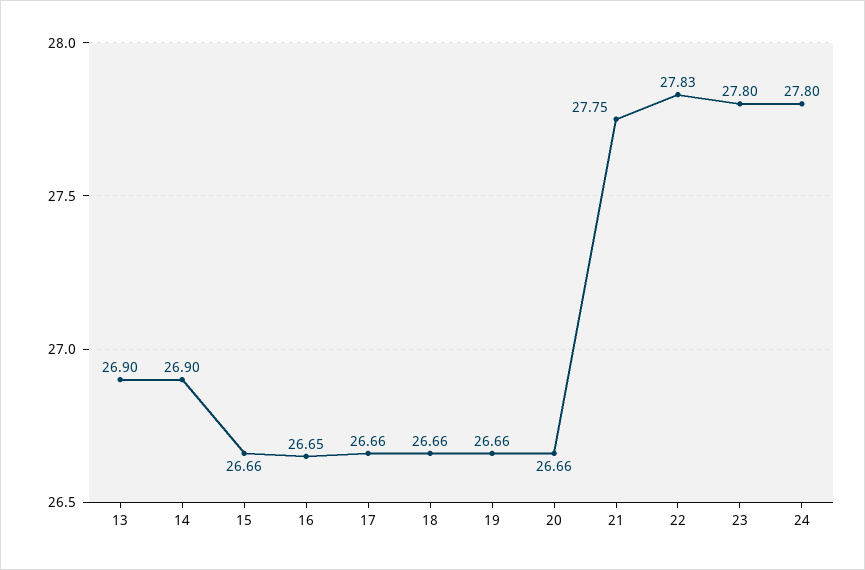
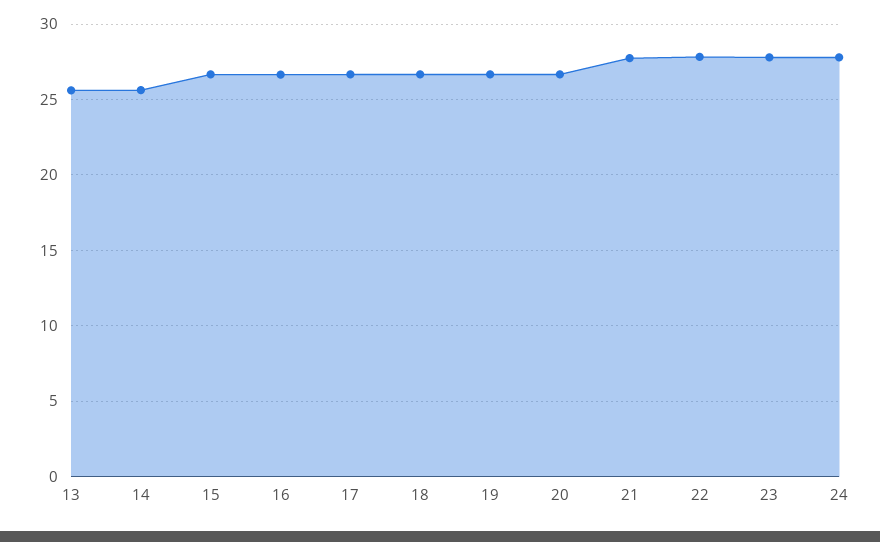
13: 26.9 -> 25.5
14: 26.9 -> 25.5

